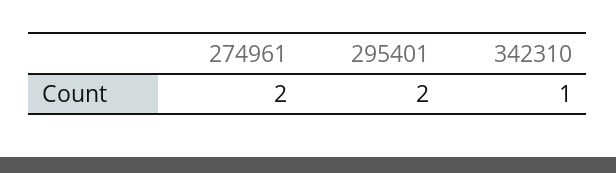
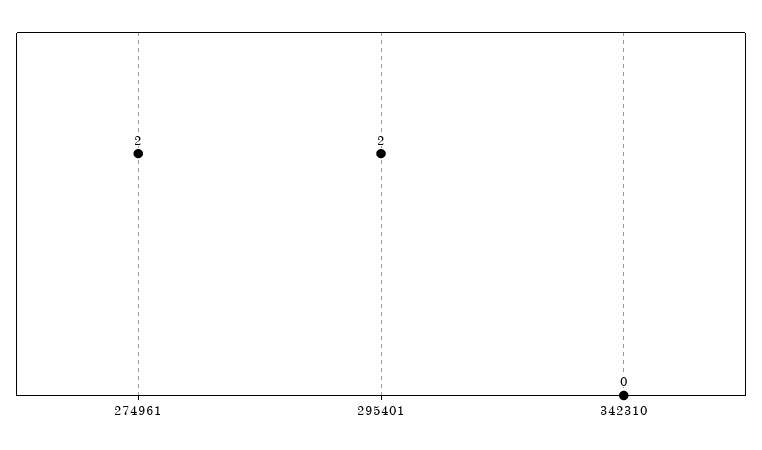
342310: 1 -> 0

